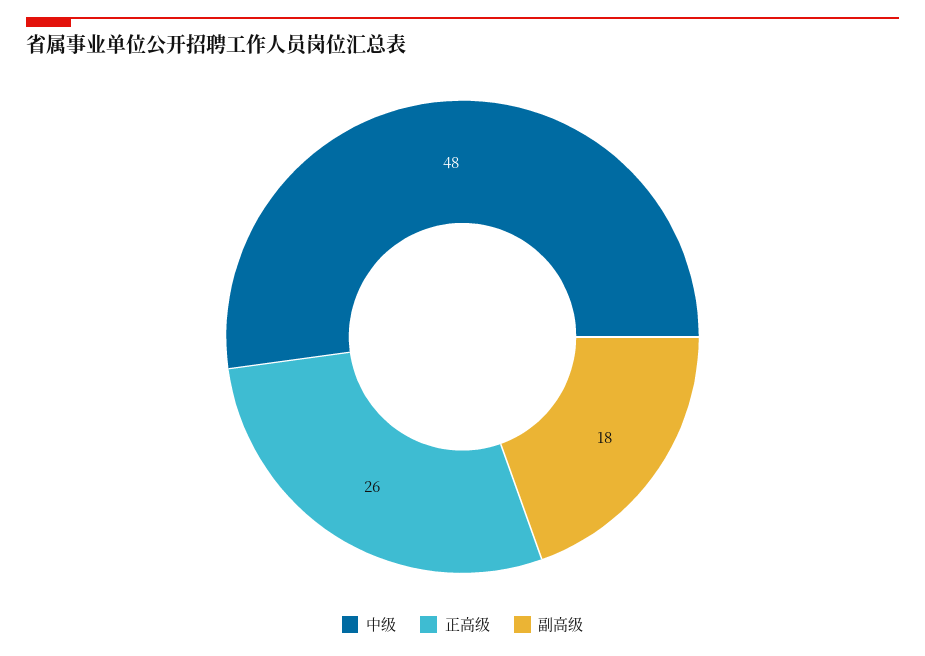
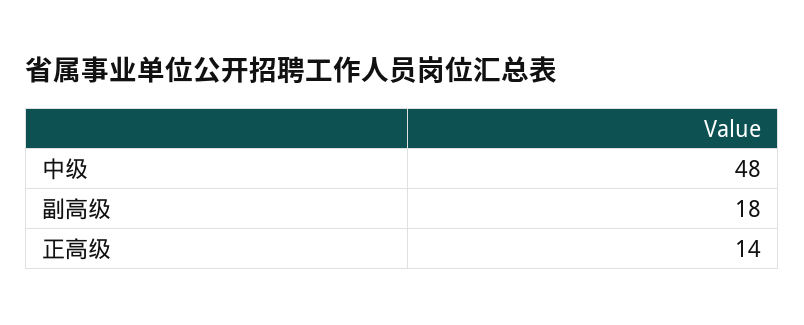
正高级: 26 -> 14

